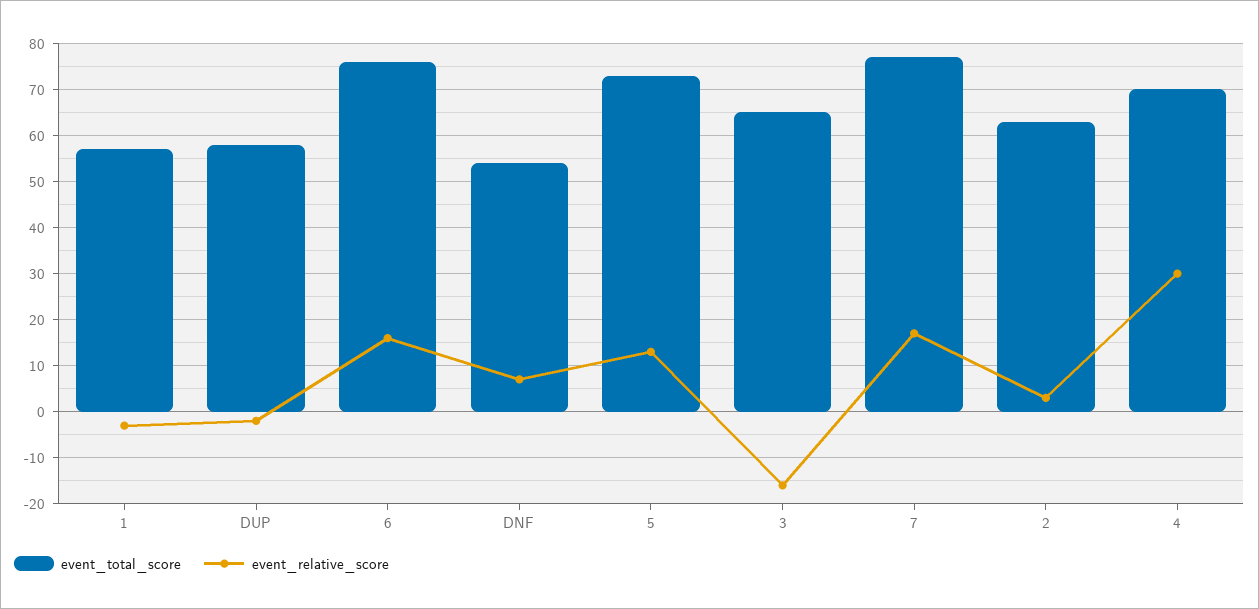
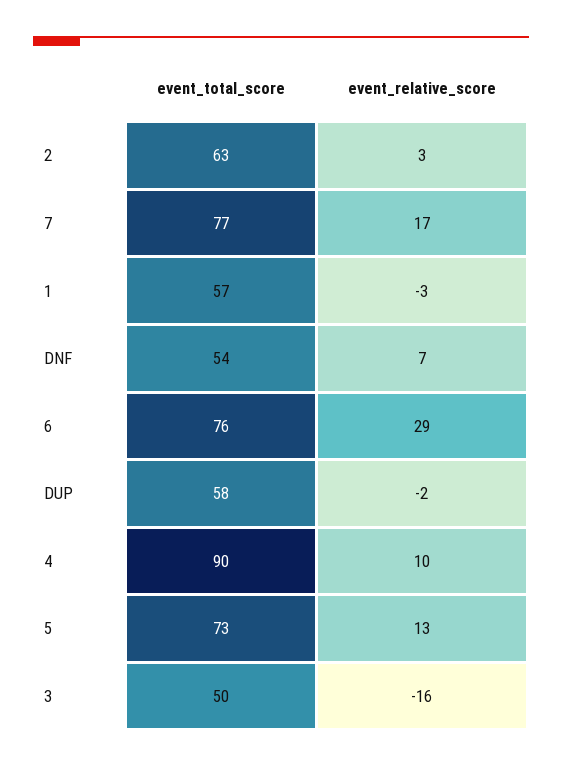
event_relative_score, 6: 15 -> 29
event_total_score, 3: 65 -> 50
event_total_score, 4: 70 -> 90
event_relative_score, 4: 30 -> 10

